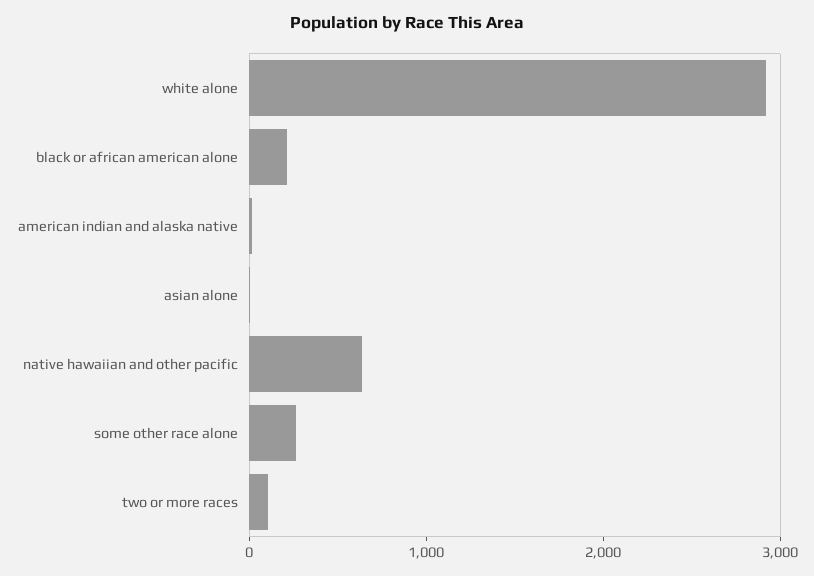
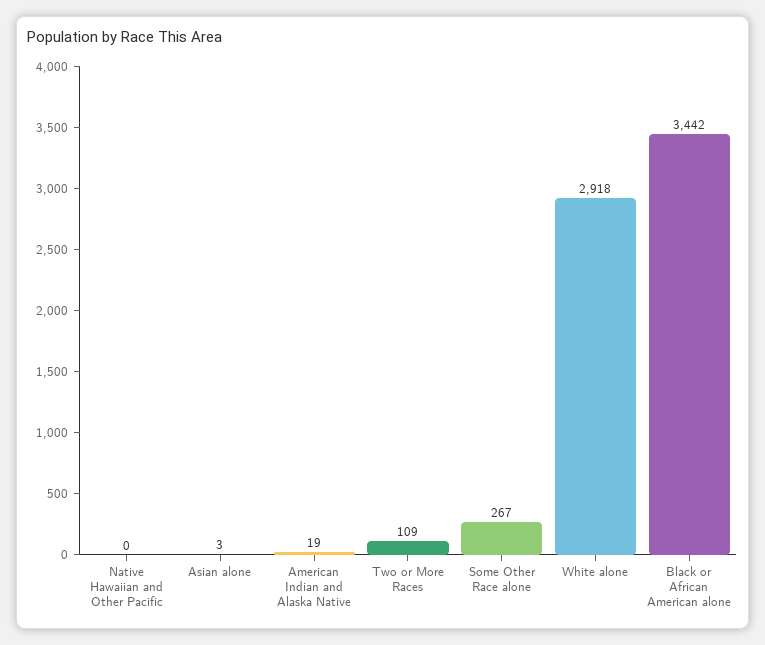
black or african american alone: 200 -> 3442
native hawaiian and other pacific: 600 -> 0

